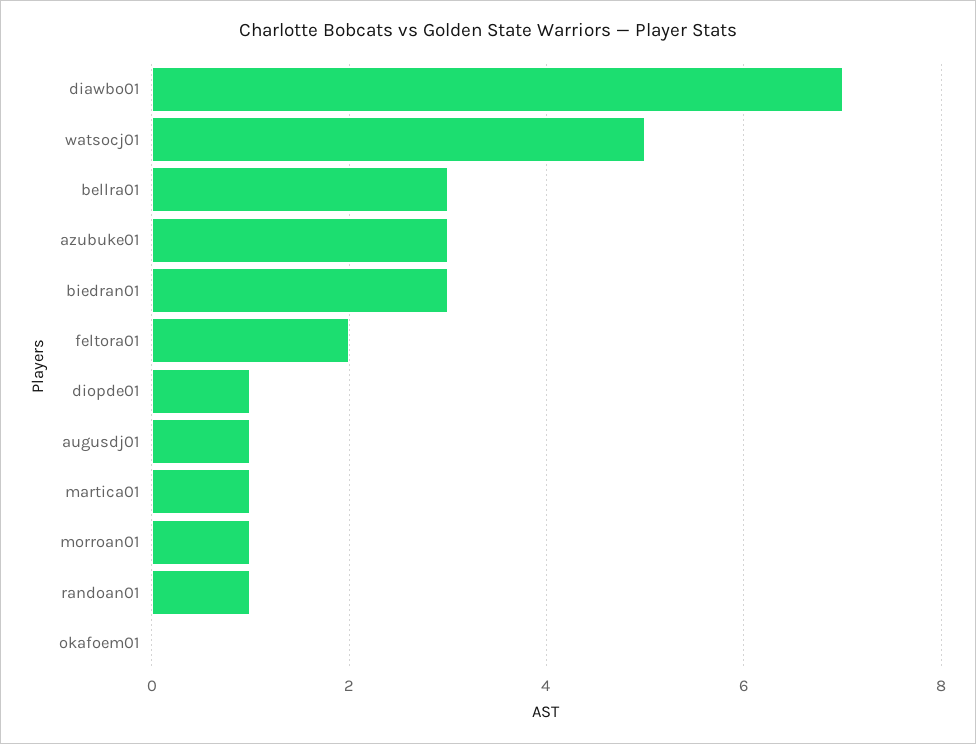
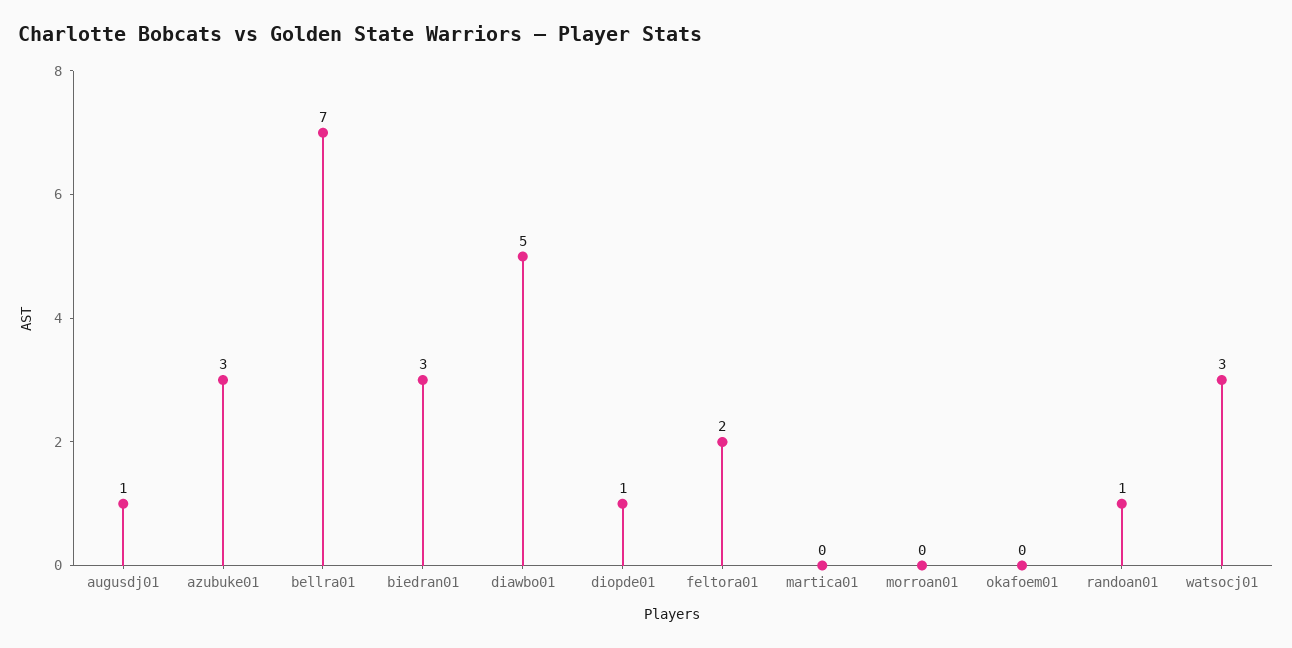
diawbo01: 7 -> 5
watsocj01: 5 -> 3
bellra01: 3 -> 7
martica01: 1 -> 0
morroan01: 1 -> 0

